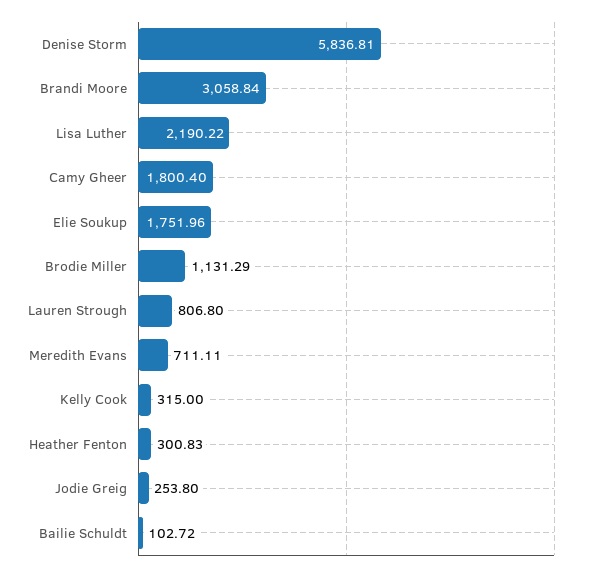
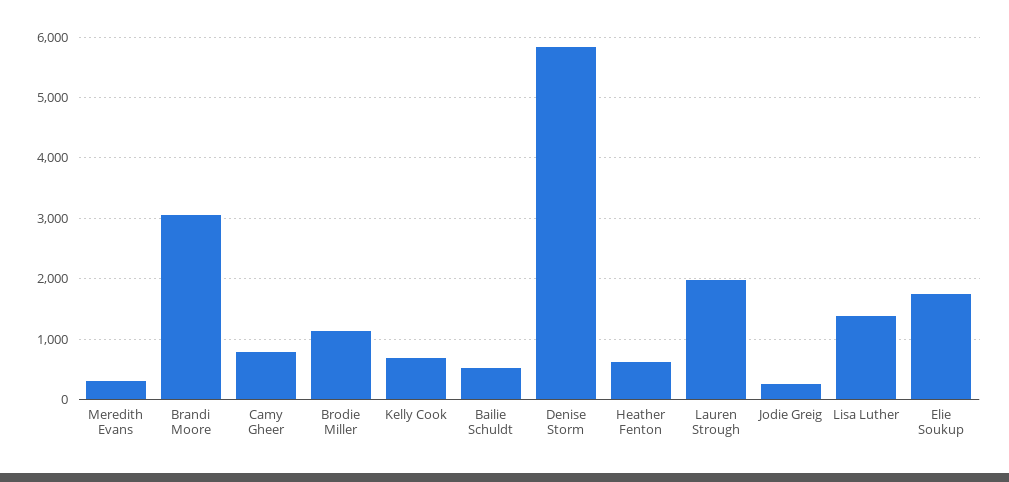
Lisa Luther: 2190.22 -> 1400
Camy Gheer: 1800.4 -> 800
Lauren Strough: 806.8 -> 2000
Meredith Evans: 711.11 -> 300
Kelly Cook: 315 -> 700
Heather Fenton: 300.83 -> 600
Bailie Schuldt: 102.72 -> 500

